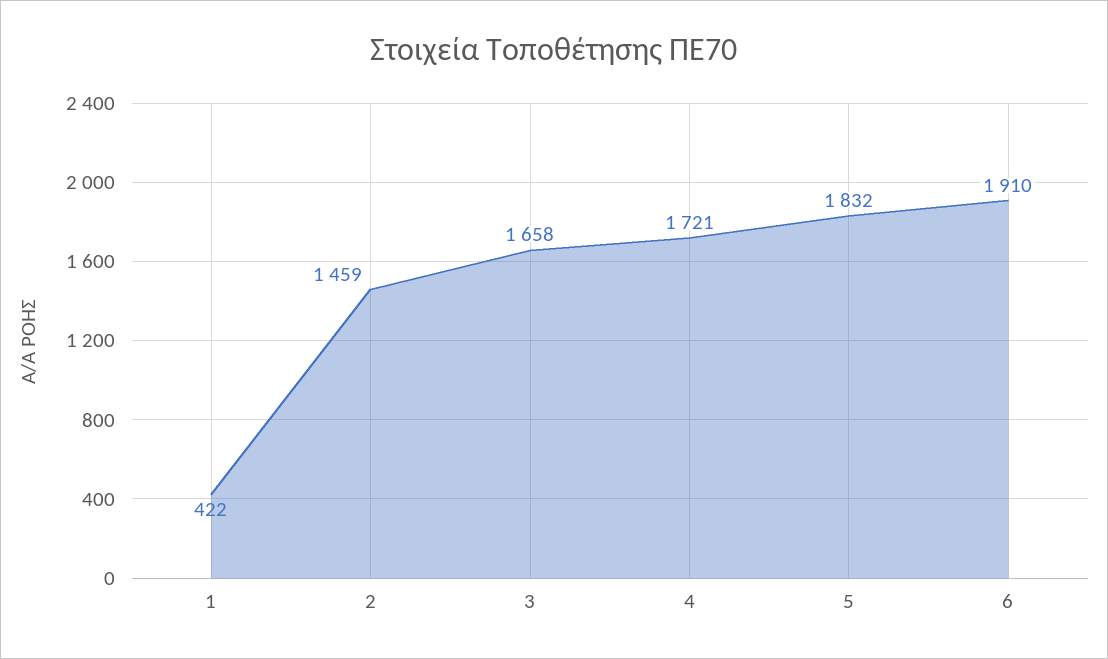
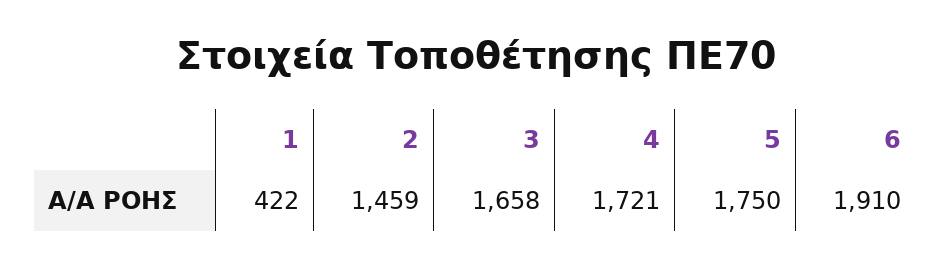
5: 1832 -> 1750

